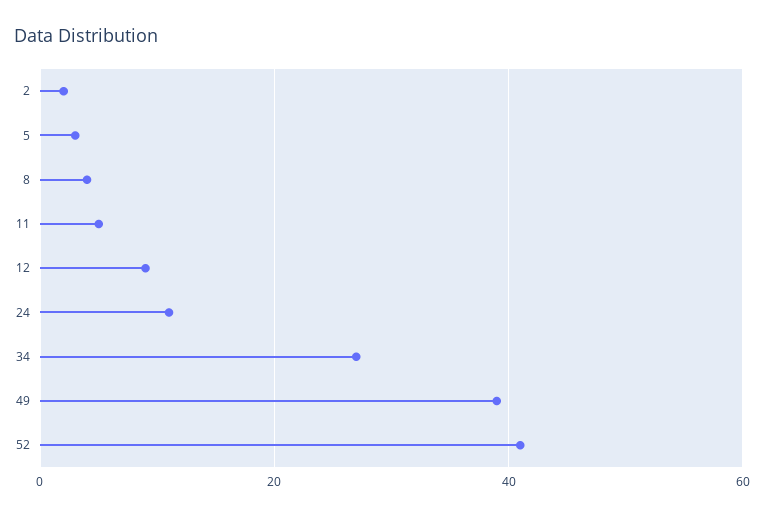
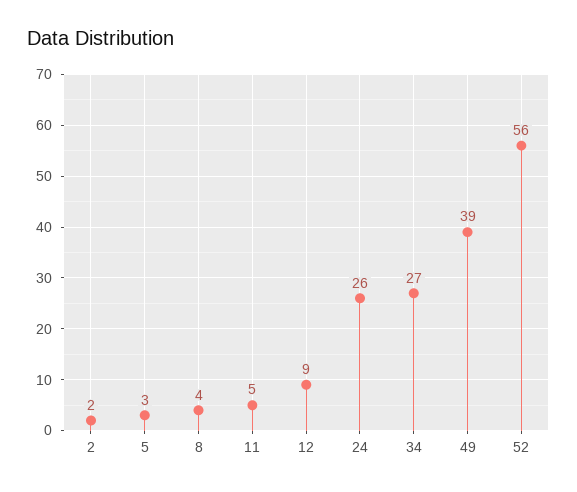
24: 10 -> 26
52: 40 -> 56

